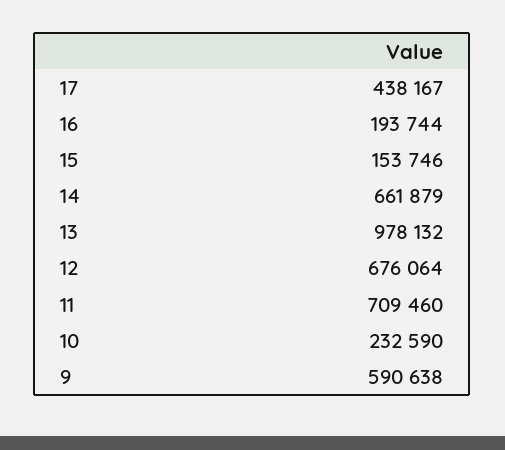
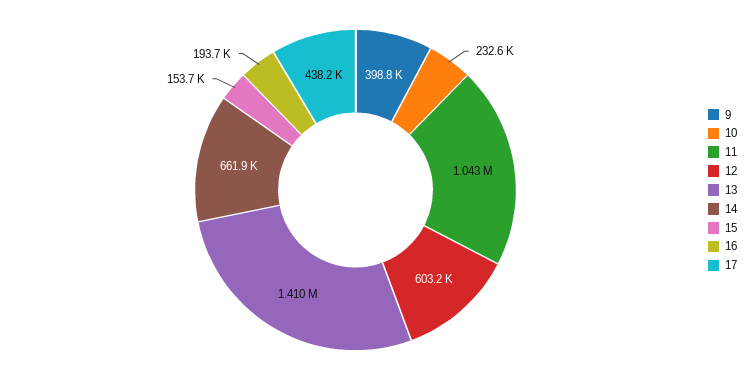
13: 978132 -> 1410000
12: 676064 -> 603200
11: 709460 -> 1043000
9: 590638 -> 398800

